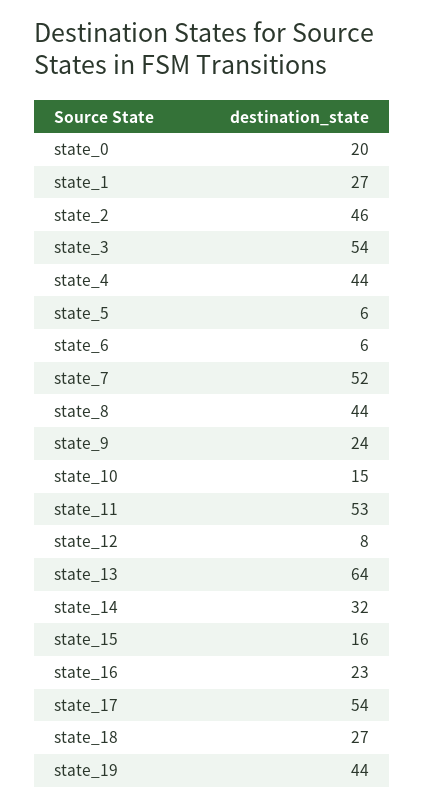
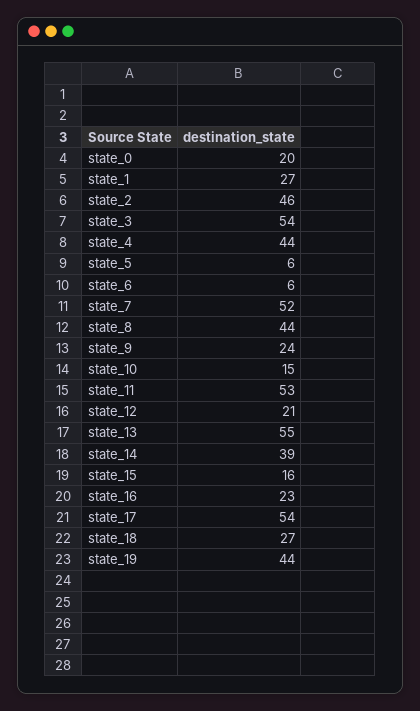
state_12: 8 -> 21
state_13: 64 -> 55
state_14: 32 -> 39

